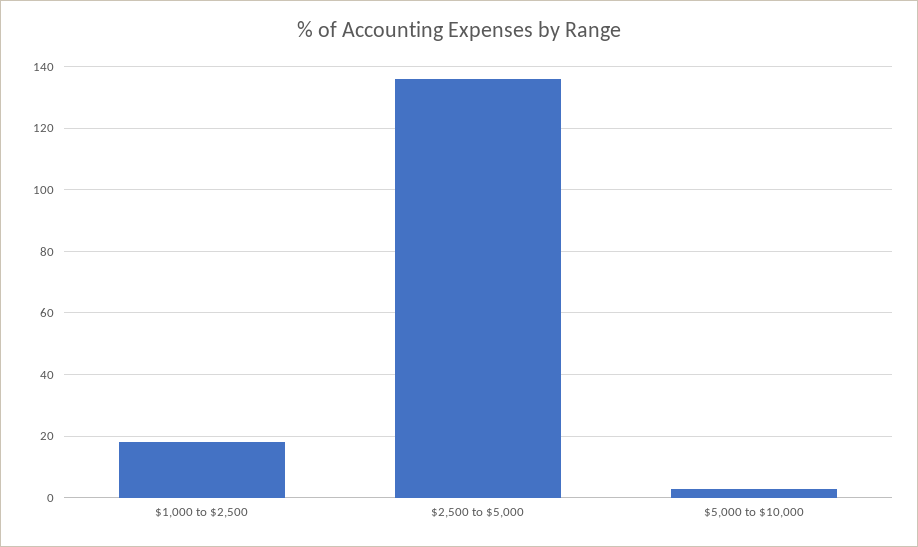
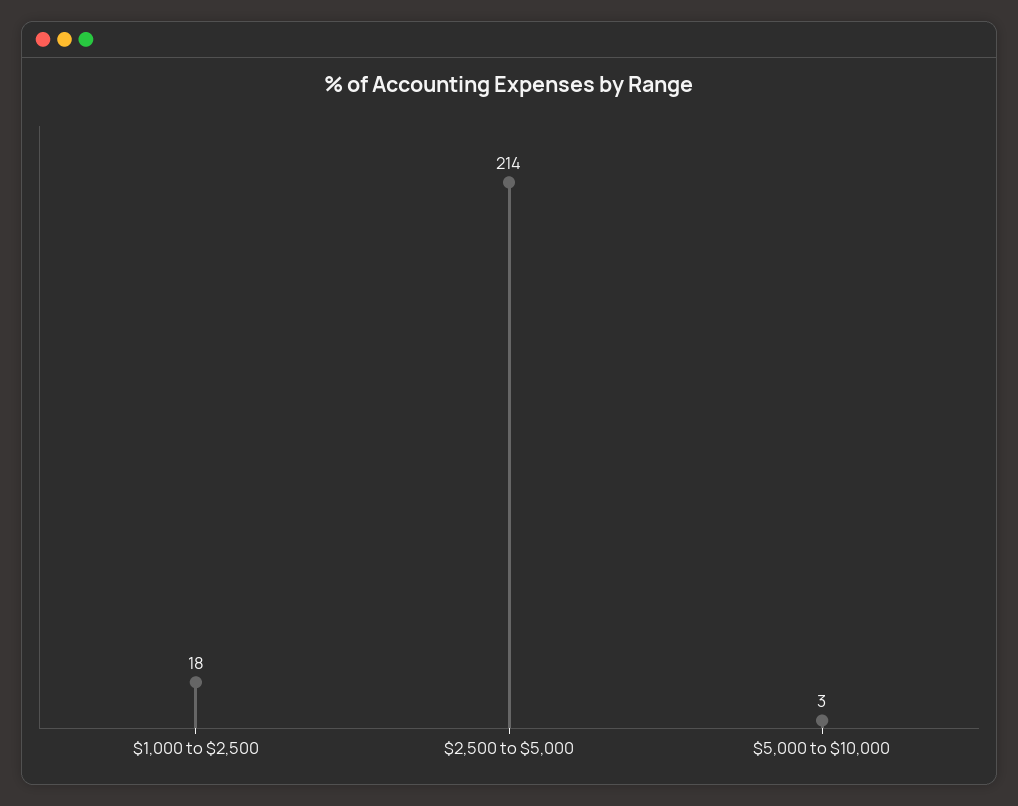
$2,500 to $5,000: 135 -> 214

